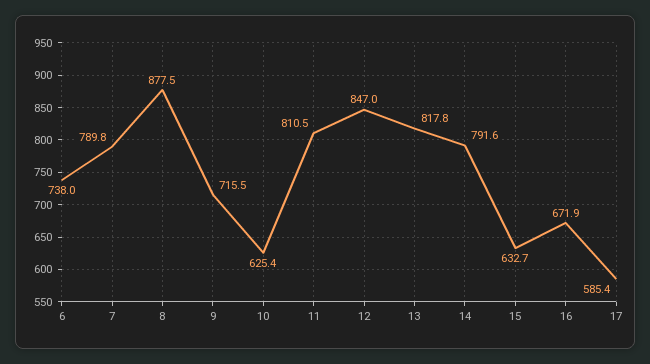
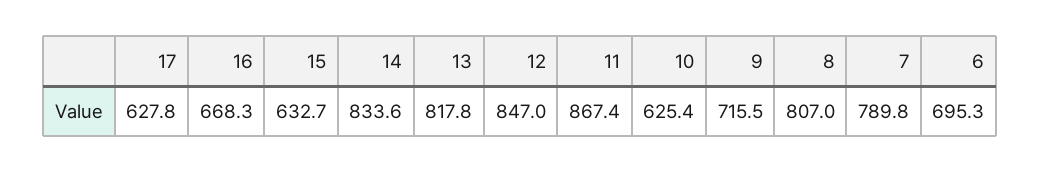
6: 738 -> 695.3
8: 877.5 -> 807
11: 810.5 -> 867.4
14: 791.6 -> 833.6
16: 671.9 -> 668.3
17: 585.4 -> 627.8

